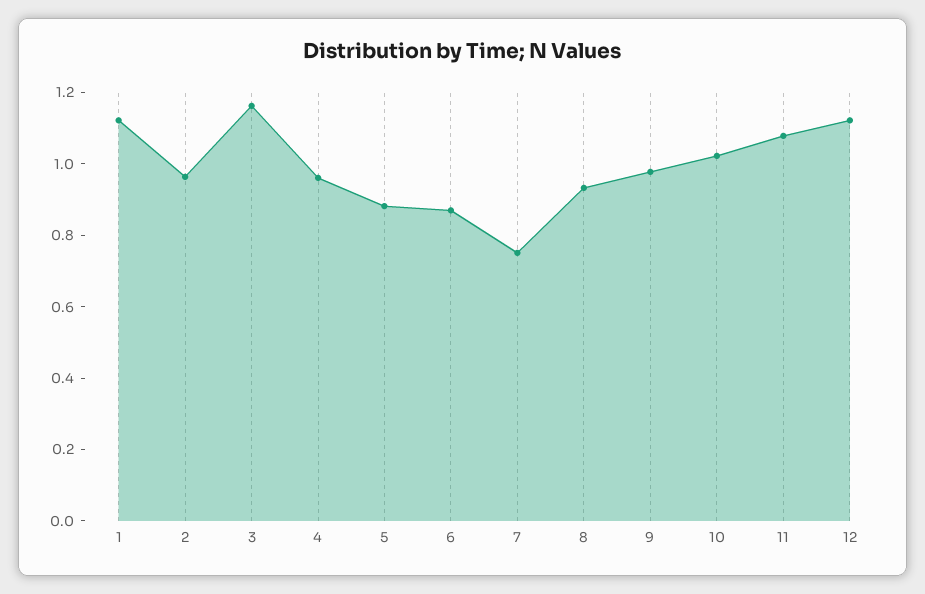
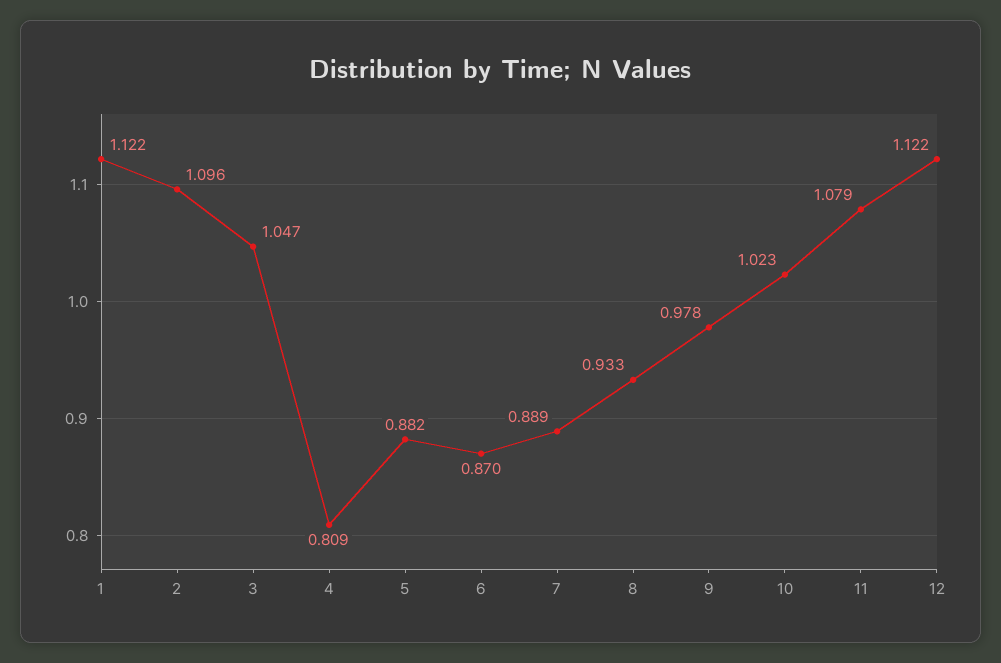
2: 0.95 -> 1.096
3: 1.15 -> 1.047
4: 0.95 -> 0.809
7: 0.75 -> 0.889

